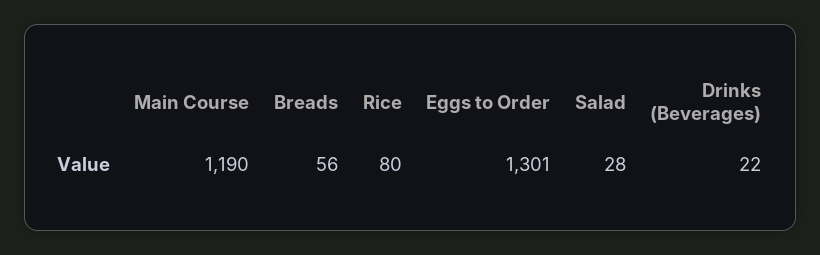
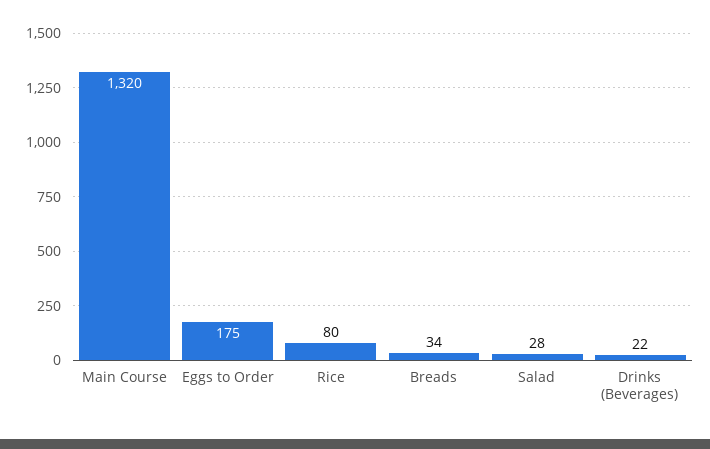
Main Course: 1190 -> 1320
Breads: 56 -> 34
Eggs to Order: 1301 -> 175

